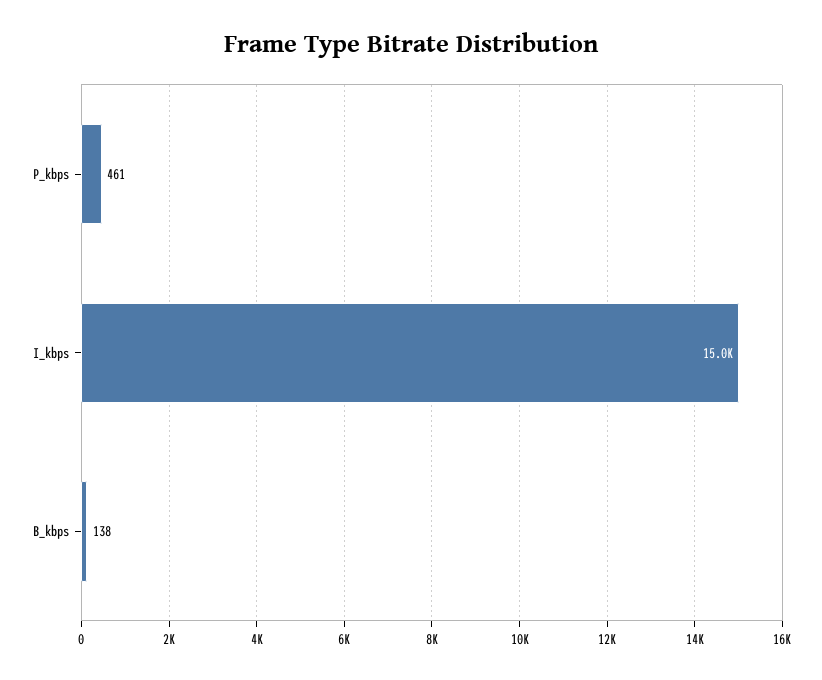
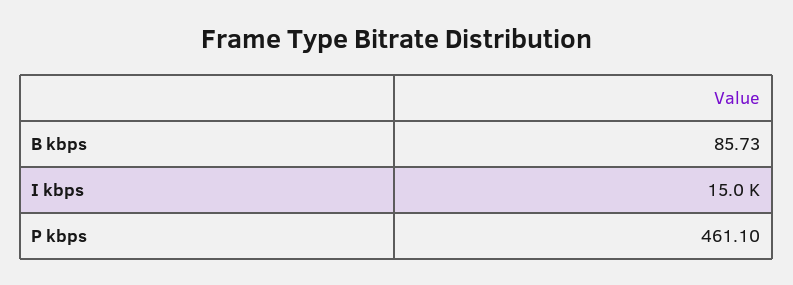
B_kbps: 138 -> 85.73

